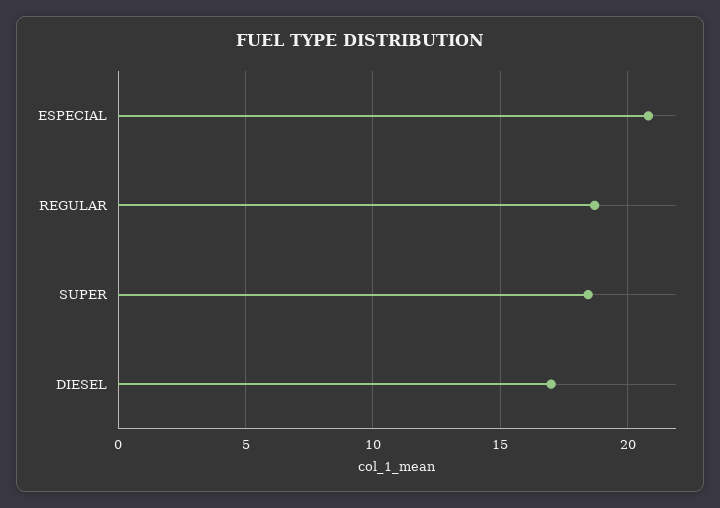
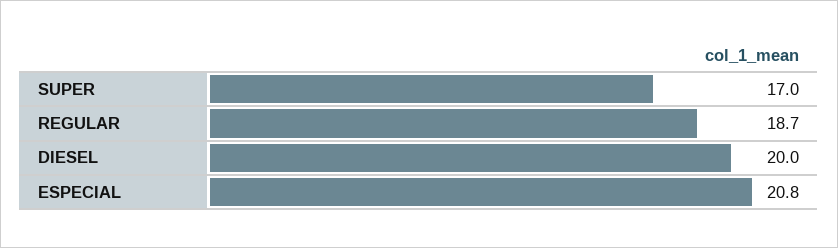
SUPER: 18.5 -> 17
DIESEL: 17 -> 20

